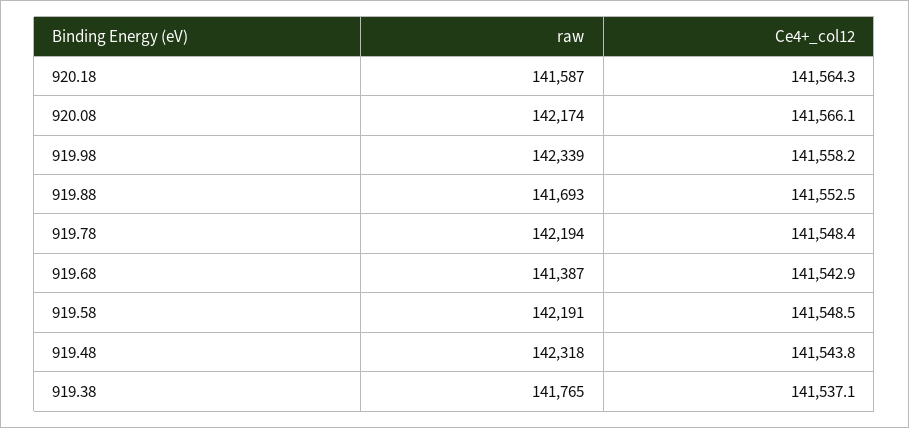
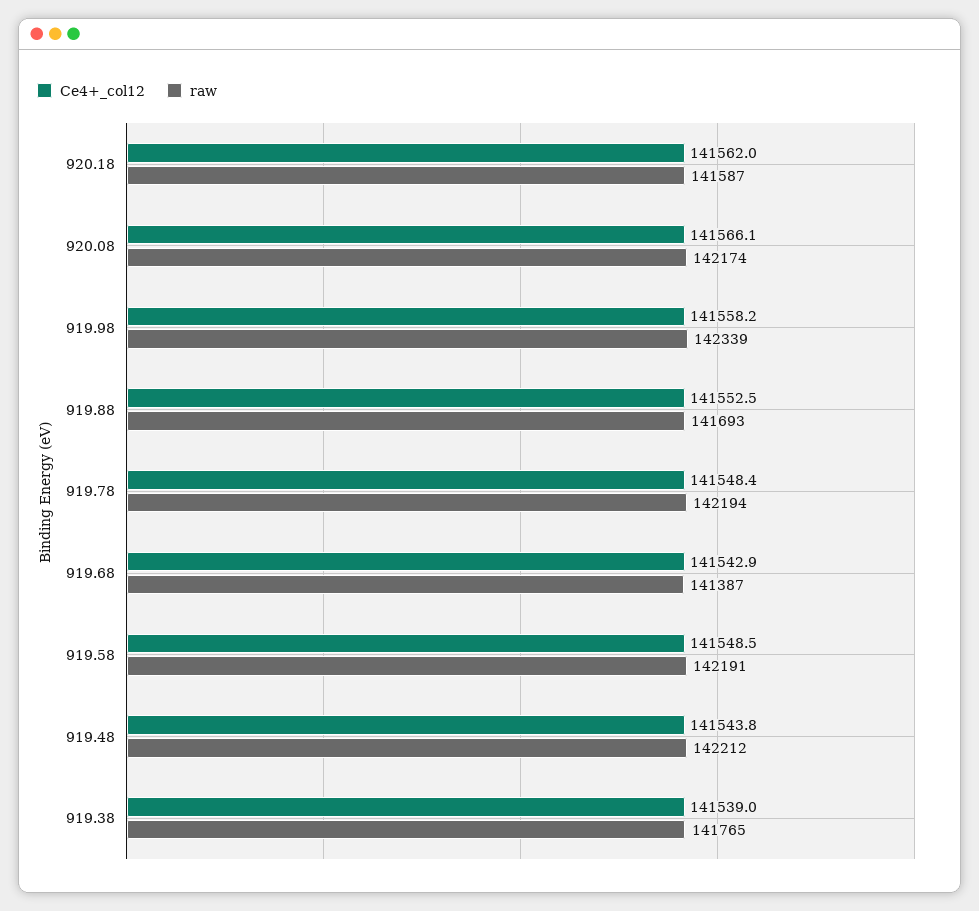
Ce4+_col12, 920.18: 141564.3 -> 141562
raw, 919.48: 142318 -> 142212
Ce4+_col12, 919.38: 141537.1 -> 141539

